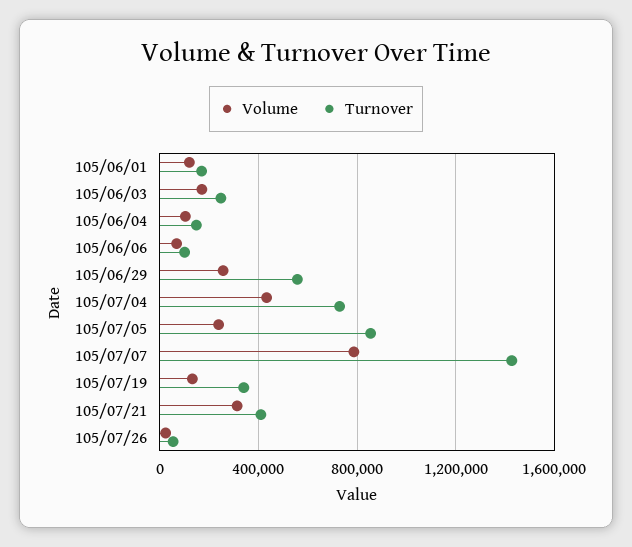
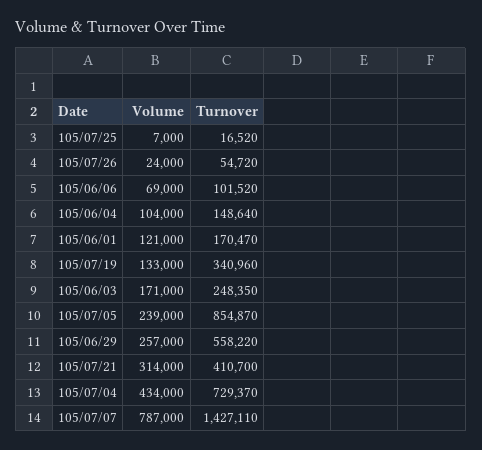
Volume, 105/07/25: none -> 7000
Turnover, 105/07/25: none -> 16520

